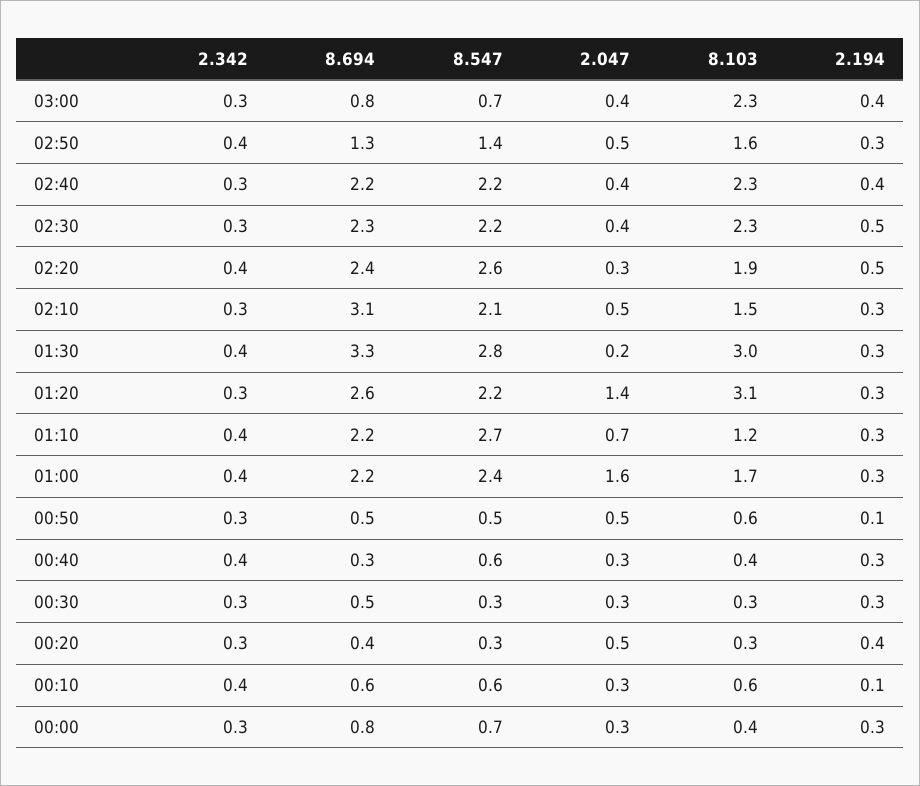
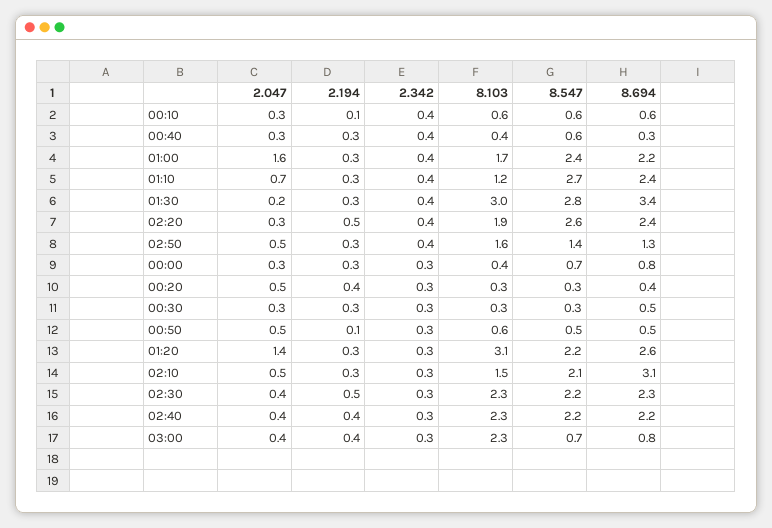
8.694, 01:30: 3.3 -> 3.4
8.694, 01:10: 2.2 -> 2.4

